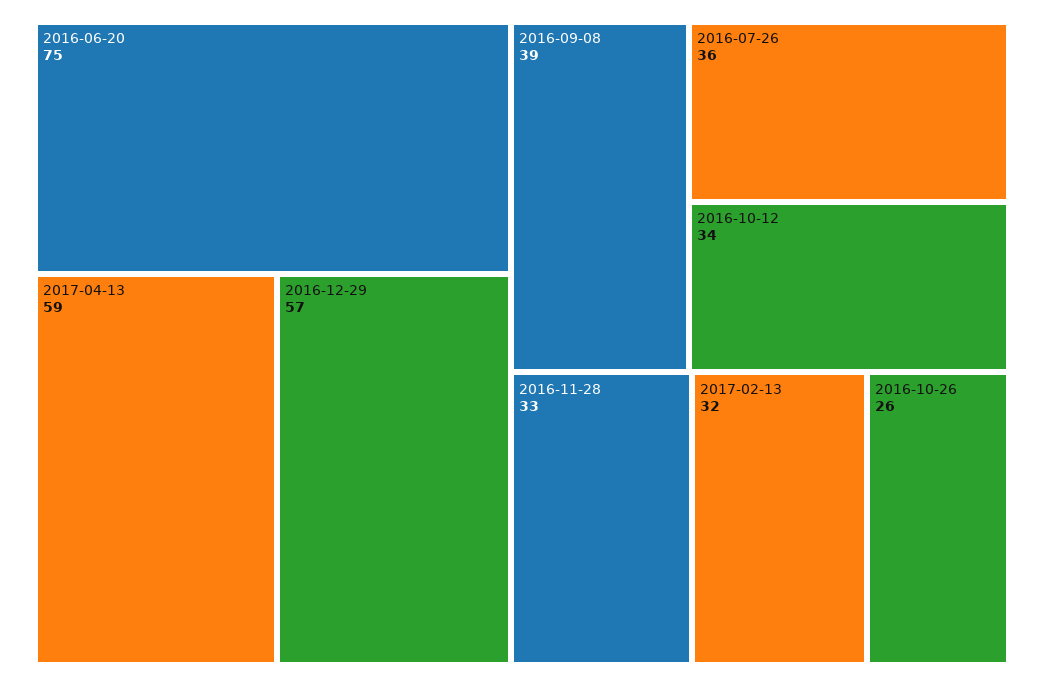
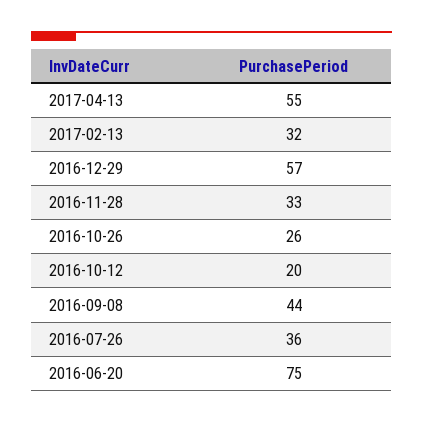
2017-04-13: 59 -> 55
2016-09-08: 39 -> 44
2016-10-12: 34 -> 20

